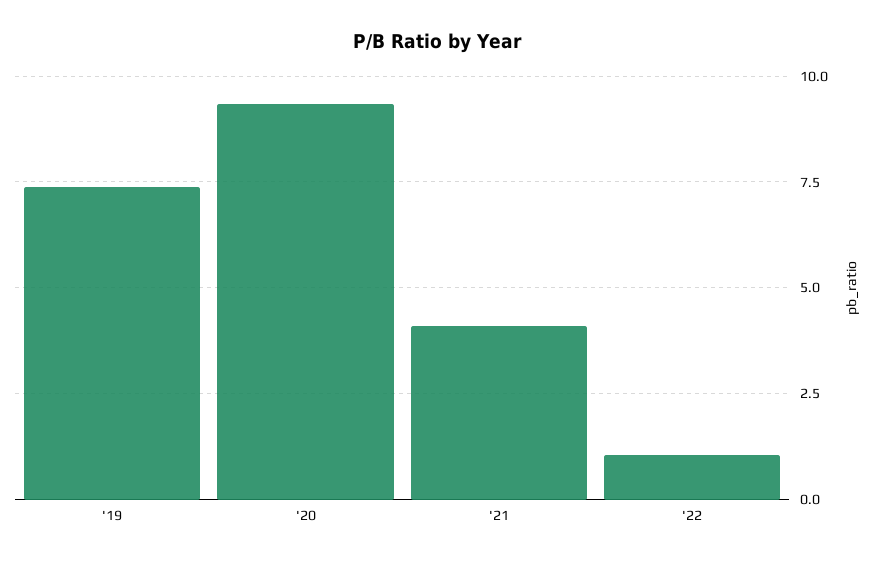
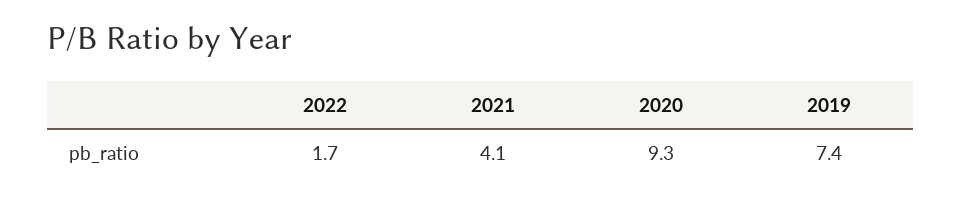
'22: 1 -> 1.7

